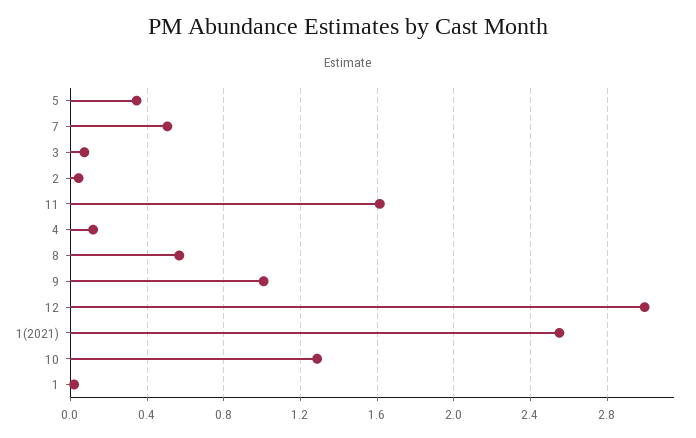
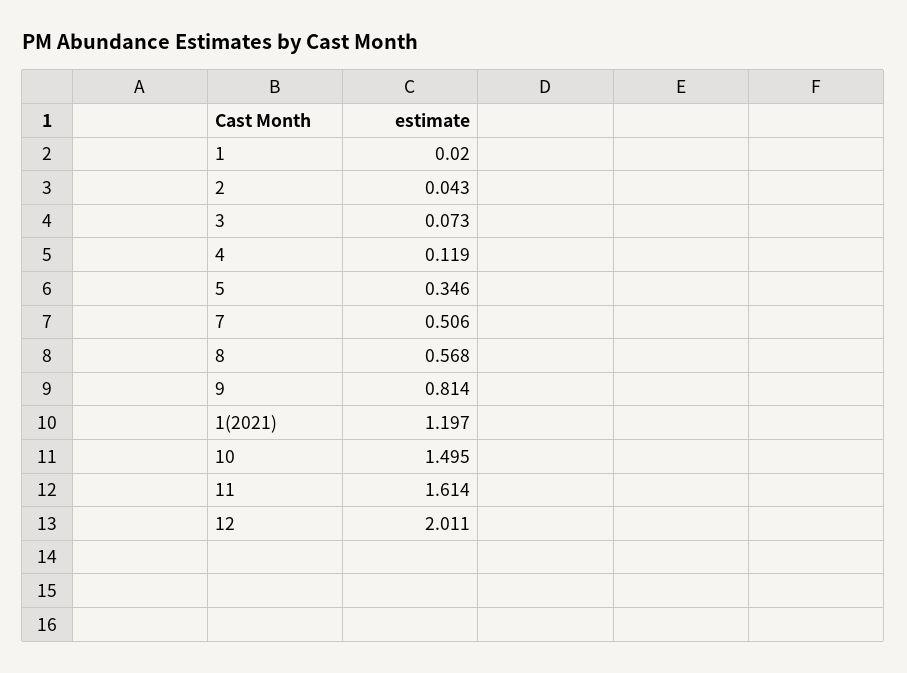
9: 1 -> 0.814
12: 3 -> 2.011
1(2021): 2.55 -> 1.197
10: 1.3 -> 1.495

